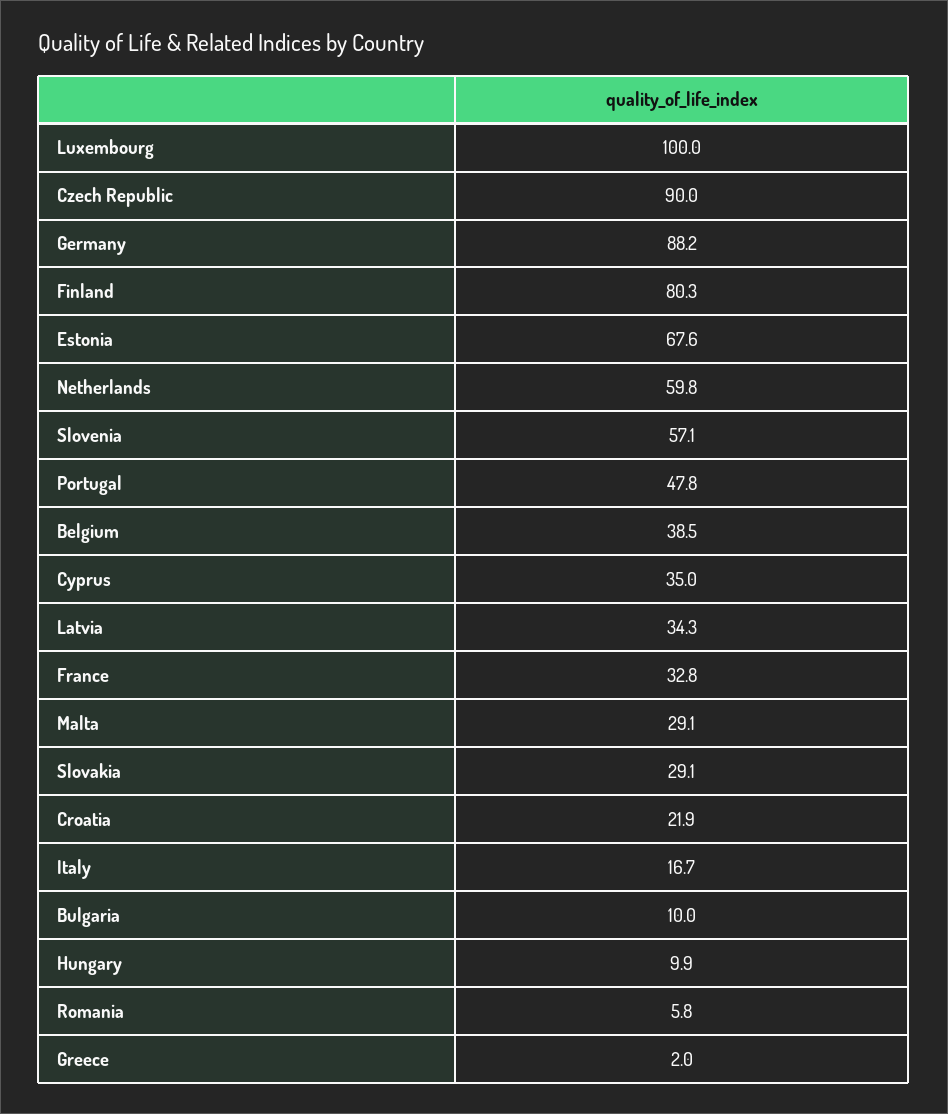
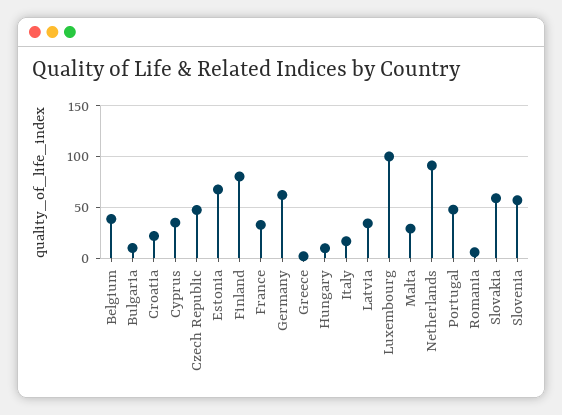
Czech Republic: 90 -> 50
Germany: 88.2 -> 60
Netherlands: 59.8 -> 90
Slovakia: 29.1 -> 60

